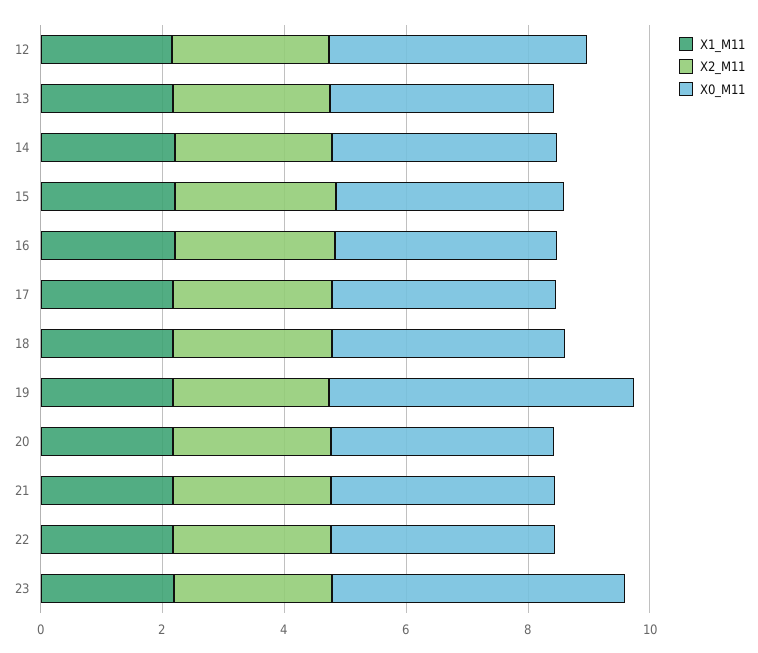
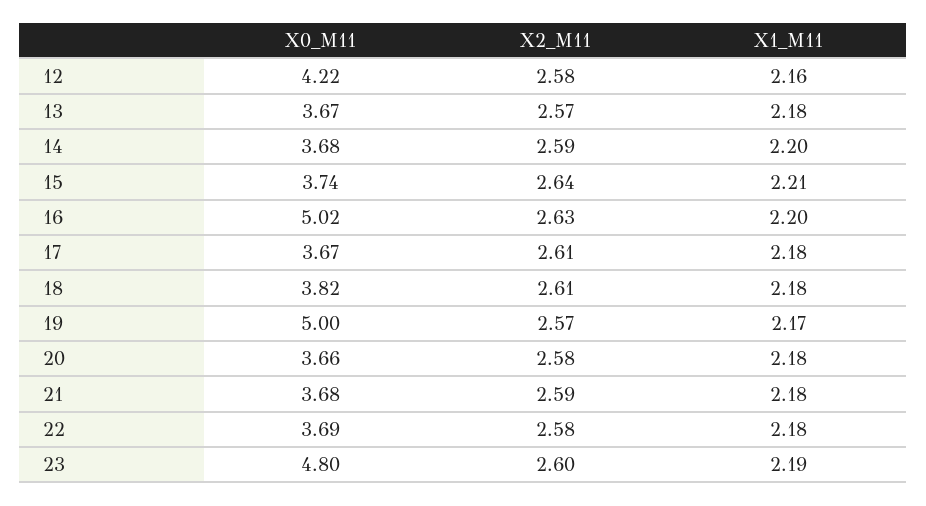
X0_M11, 16: 3.5 -> 5.02

